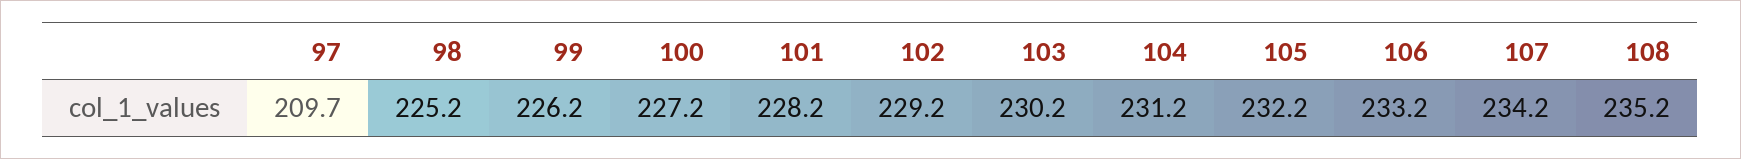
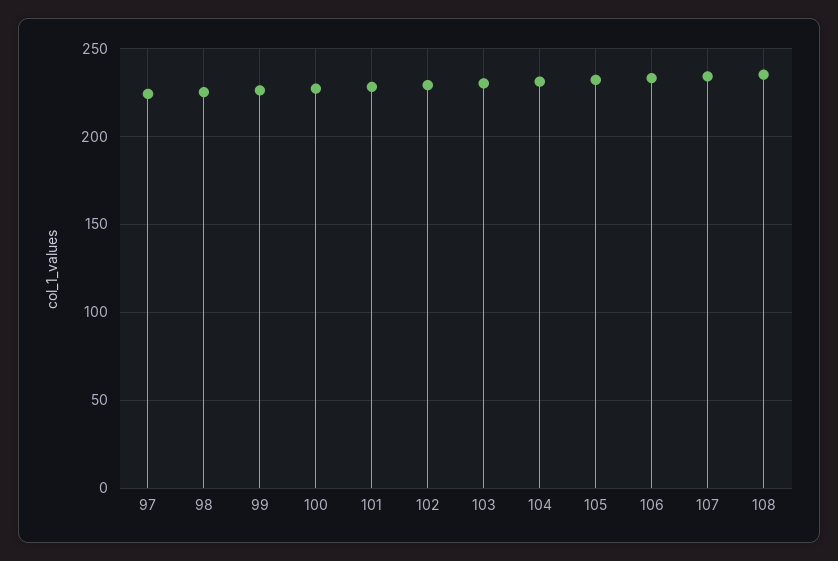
97: 209.7 -> 225

